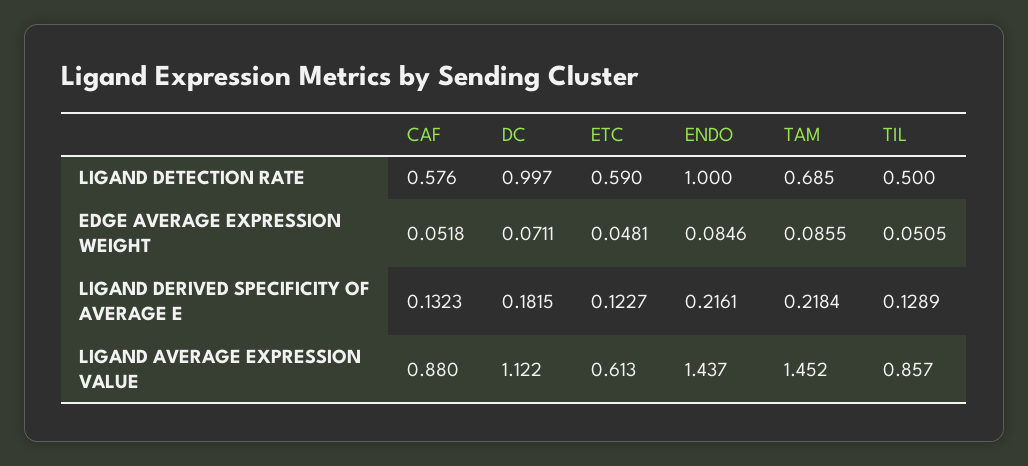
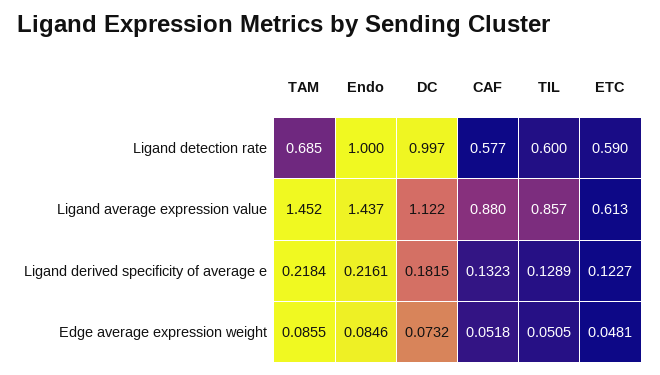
CAF, LIGAND DETECTION RATE: 0.576 -> 0.577
TIL, LIGAND DETECTION RATE: 0.5 -> 0.6
DC, EDGE AVERAGE EXPRESSION WEIGHT: 0.0711 -> 0.0732

